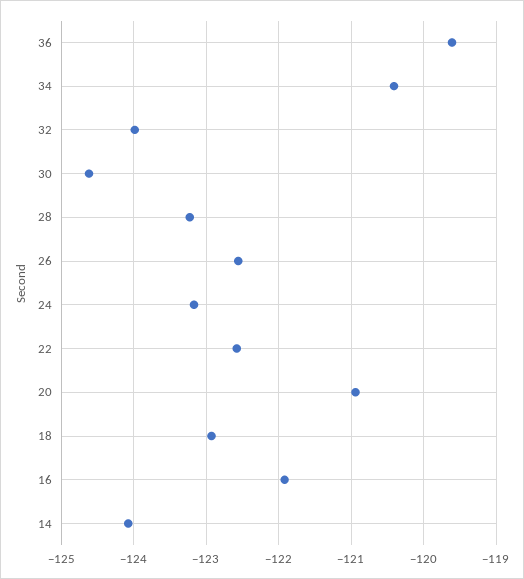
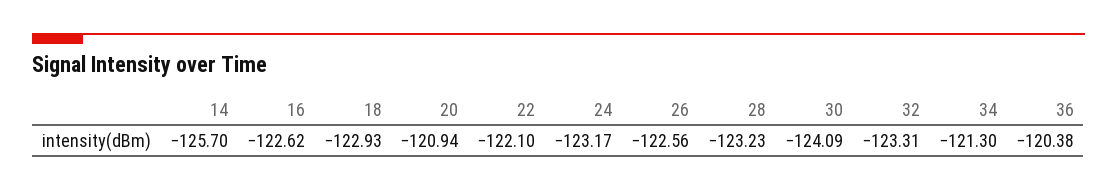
36: -119.6 -> -120.38
34: -120.4 -> -121.3
32: -124 -> -123.31
30: -124.6 -> -124.09
22: -122.6 -> -122.1
16: -121.9 -> -122.62
14: -124.1 -> -125.7

